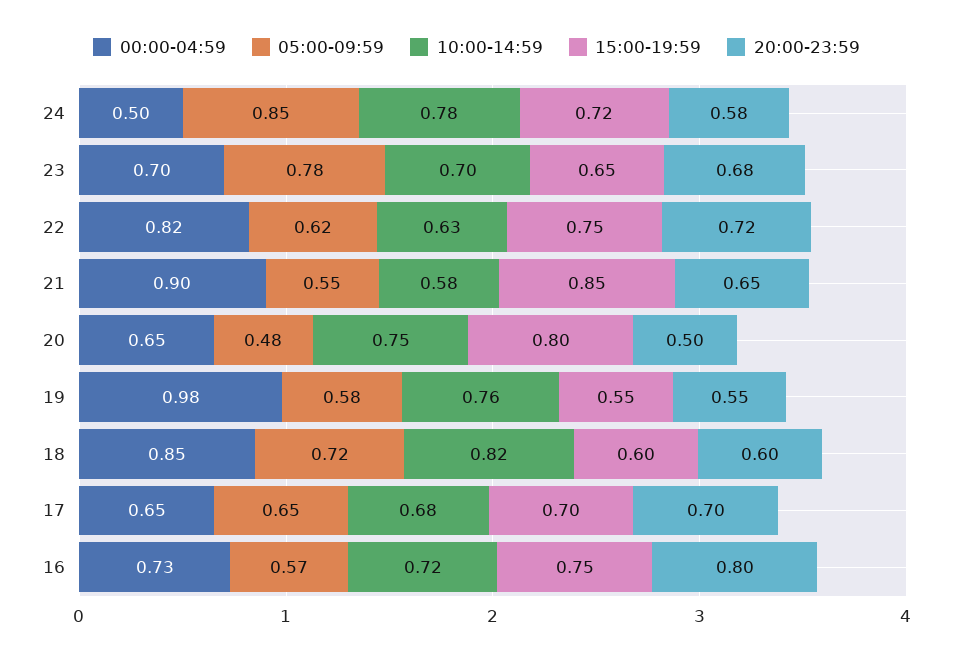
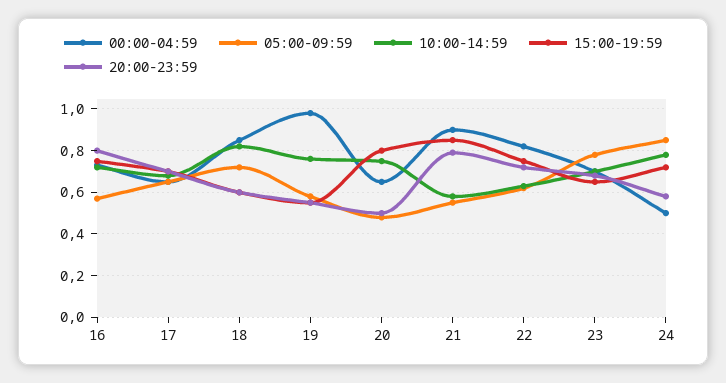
20:00-23:59, 21: 0.65 -> 0.8

